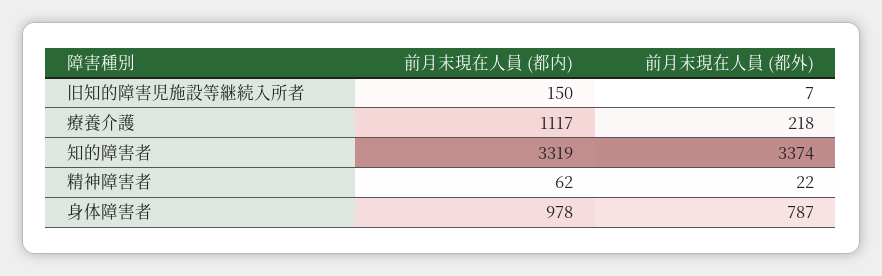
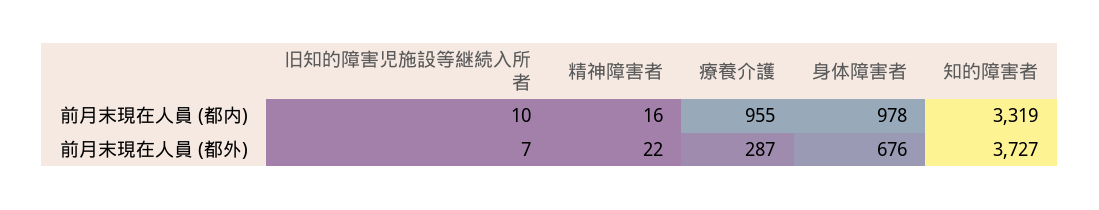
前月末現在人員 (都内), 旧知的障害児施設等継続入所者: 150 -> 10
前月末現在人員 (都内), 療養介護: 1117 -> 955
前月末現在人員 (都外), 療養介護: 218 -> 287
前月末現在人員 (都外), 知的障害者: 3374 -> 3727
前月末現在人員 (都内), 精神障害者: 62 -> 16
前月末現在人員 (都外), 身体障害者: 787 -> 676

